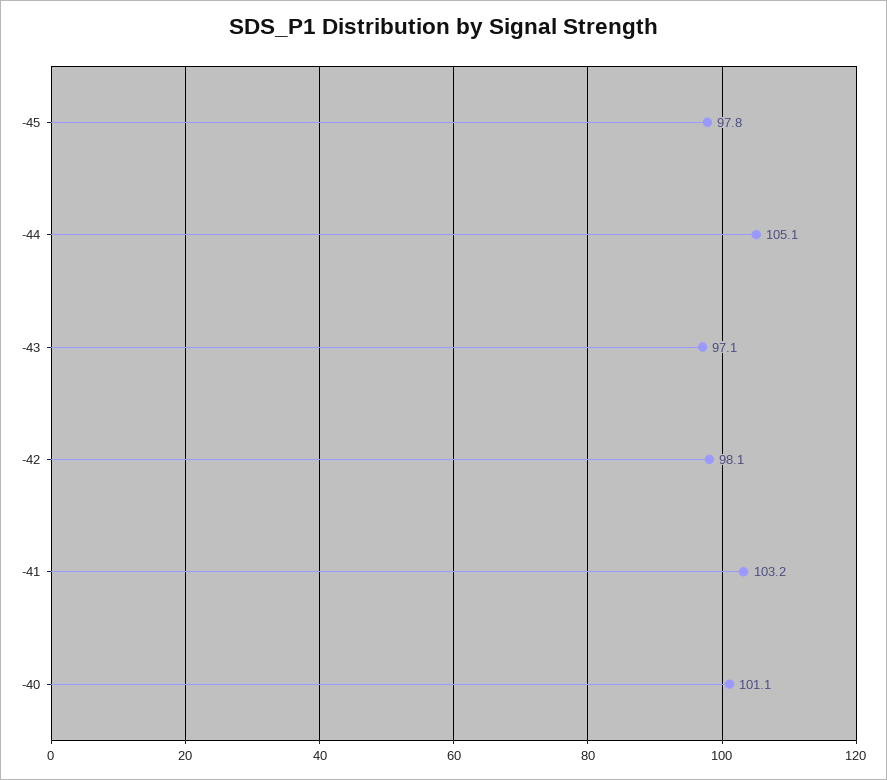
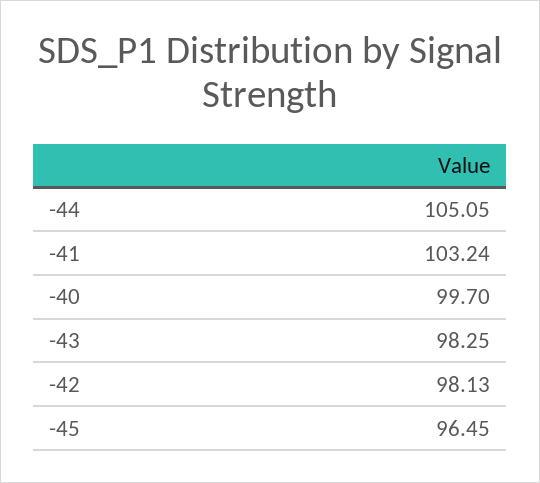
-45: 97.8 -> 96.45
-43: 97.1 -> 98.25
-40: 101.1 -> 99.7

